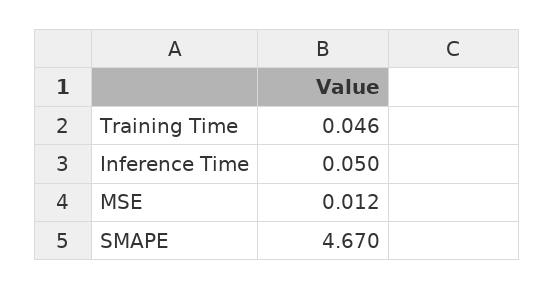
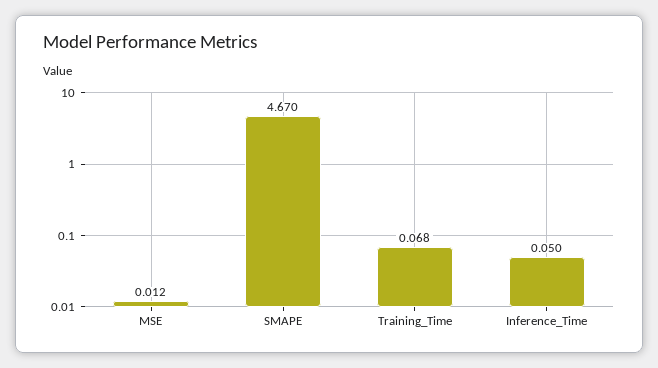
Training Time: 0.046 -> 0.068

